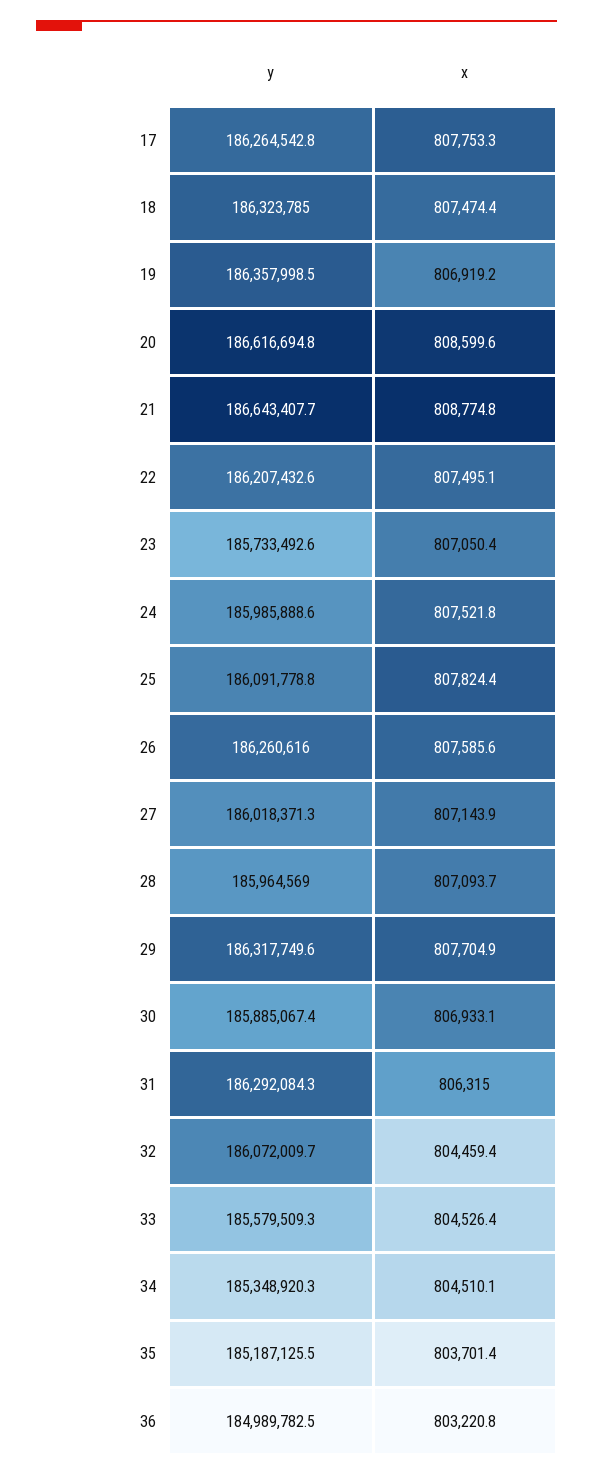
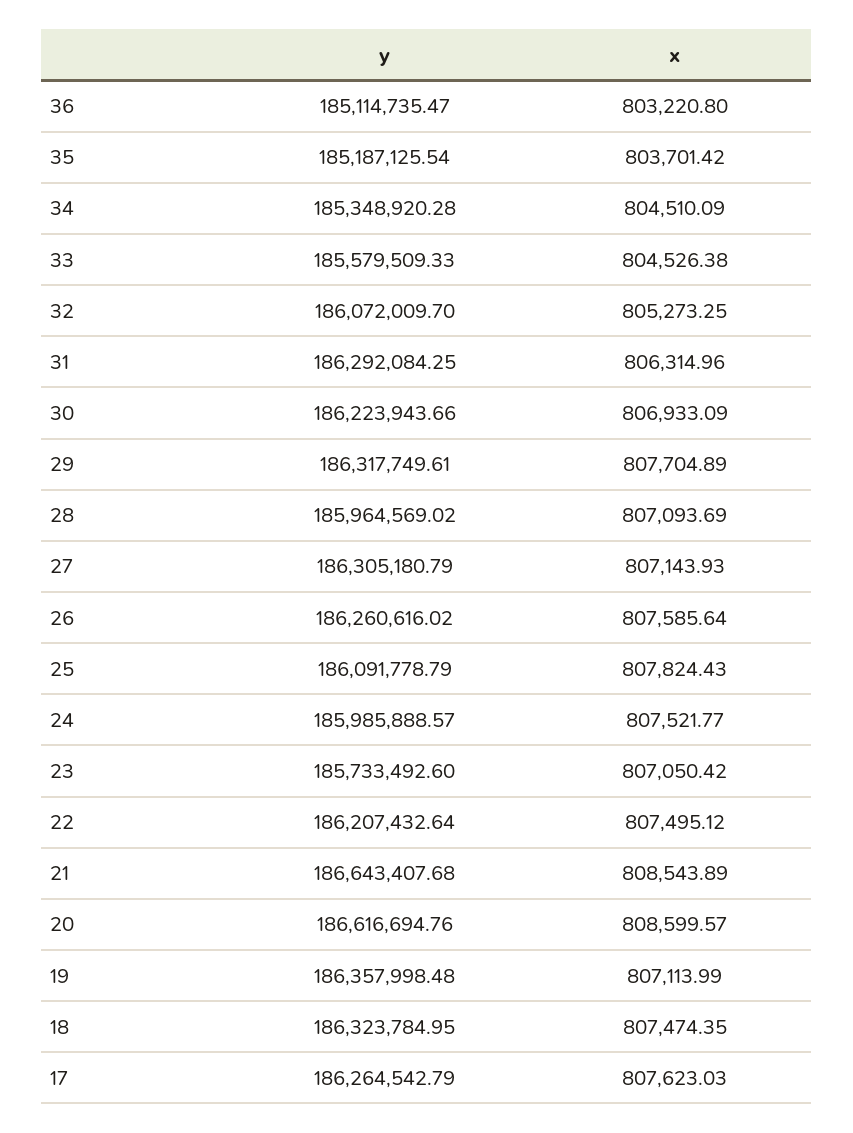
x, 17: 807753.3 -> 807623.03
x, 19: 806919.2 -> 807113.99
x, 21: 808774.8 -> 808543.89
y, 27: 186018371.3 -> 186305180.79
y, 30: 185885067.4 -> 186223943.66
x, 32: 804459.4 -> 805273.25
y, 36: 184989782.5 -> 185114735.47

